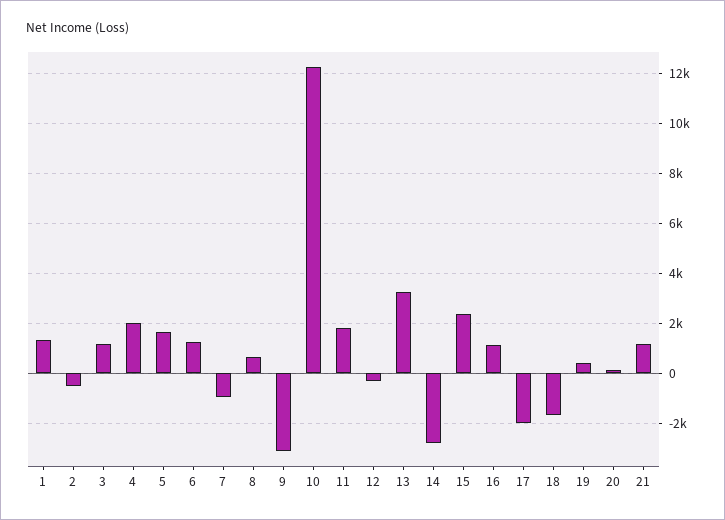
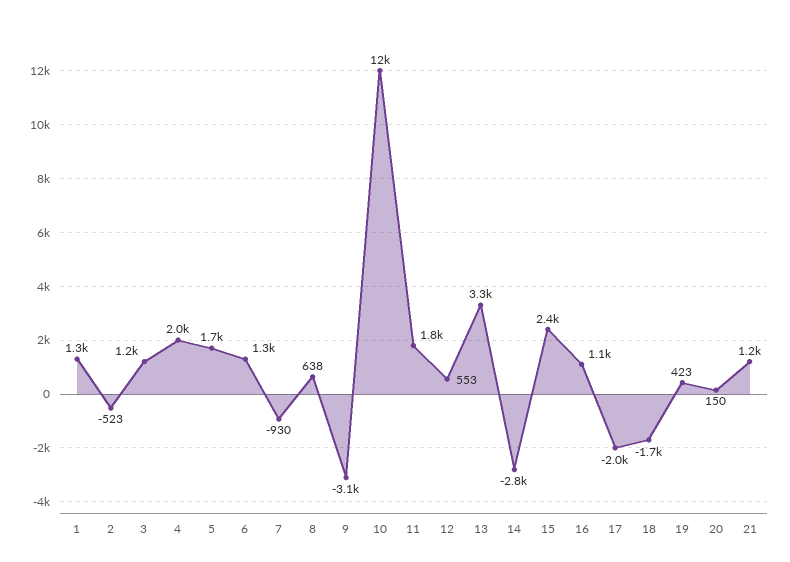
12: -250 -> 553

